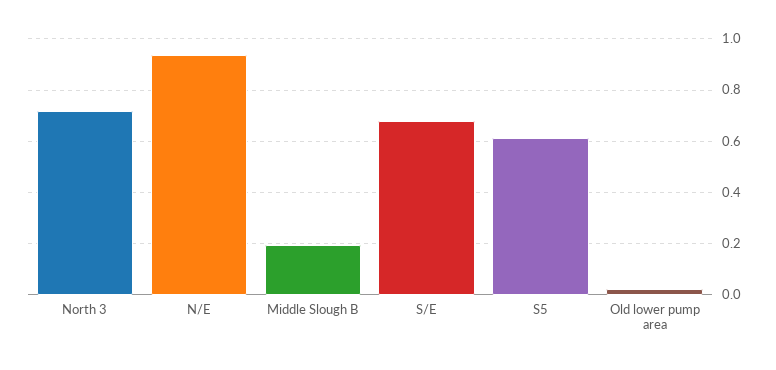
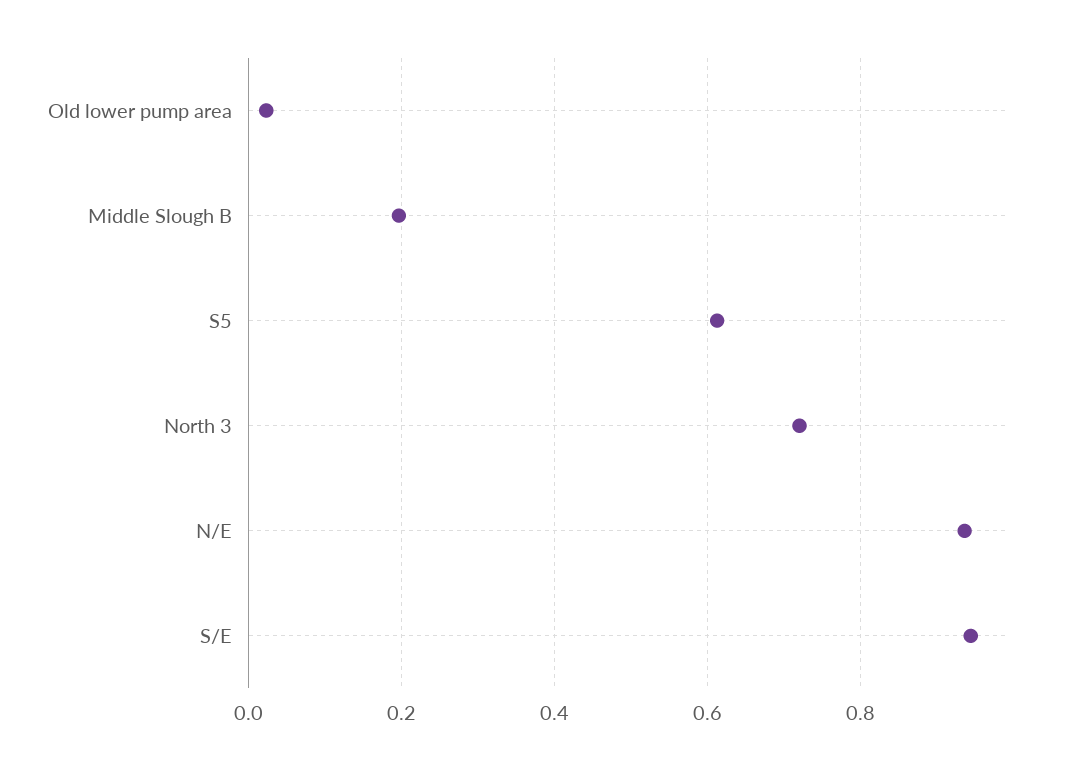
S/E: 0.675 -> 0.94

